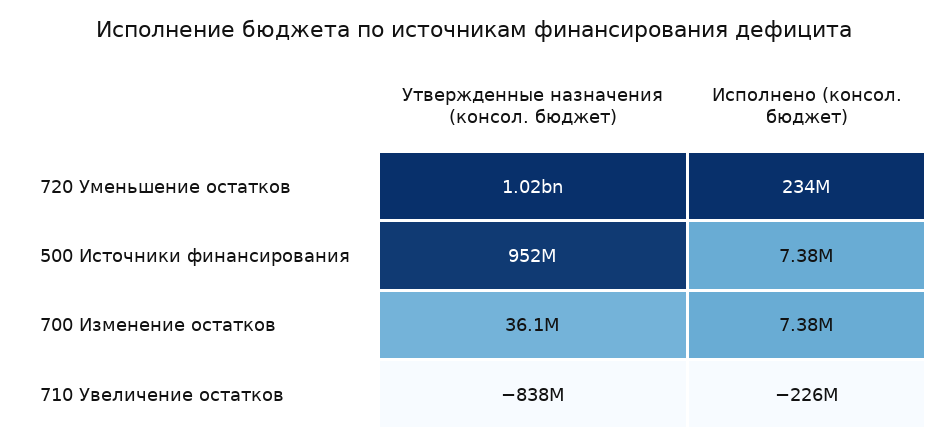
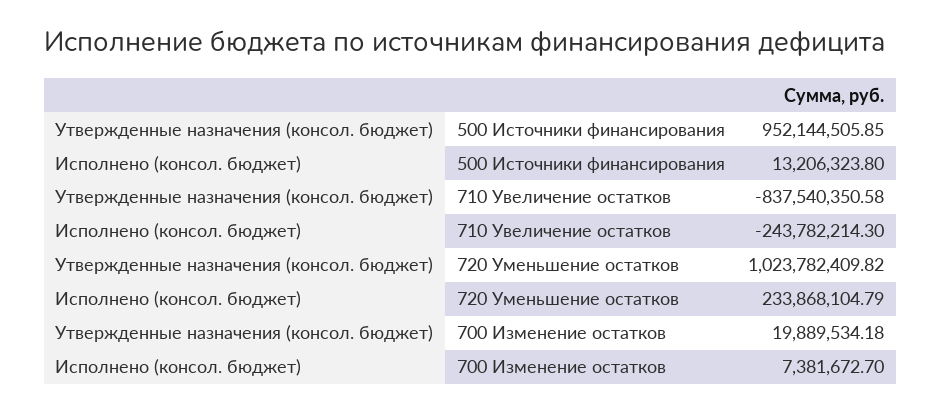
Исполнено (консол. бюджет), 500 Источники финансирования: 7380000 -> 13206323.8
Утвержденные назначения (консол. бюджет), 700 Изменение остатков: 36100000 -> 19889534.18
Исполнено (консол. бюджет), 710 Увеличение остатков: -226000000 -> -243782214.3

